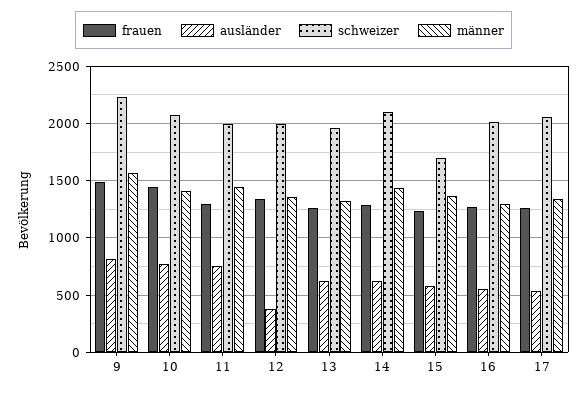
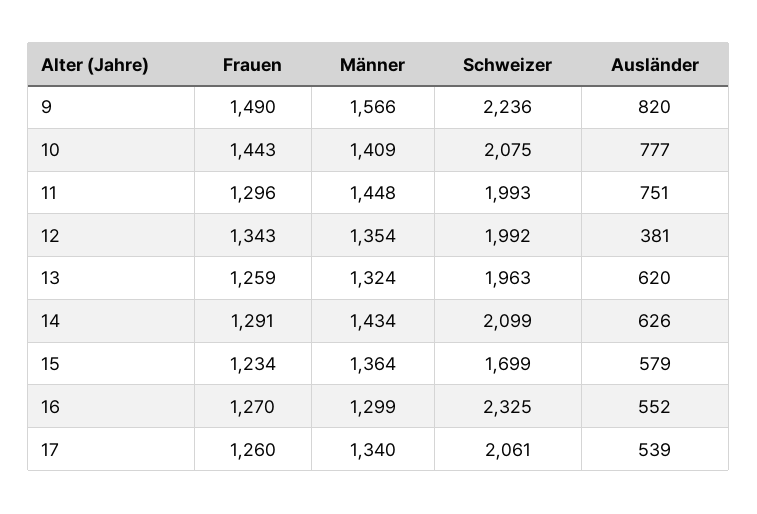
schweizer, 16: 2000 -> 2325

